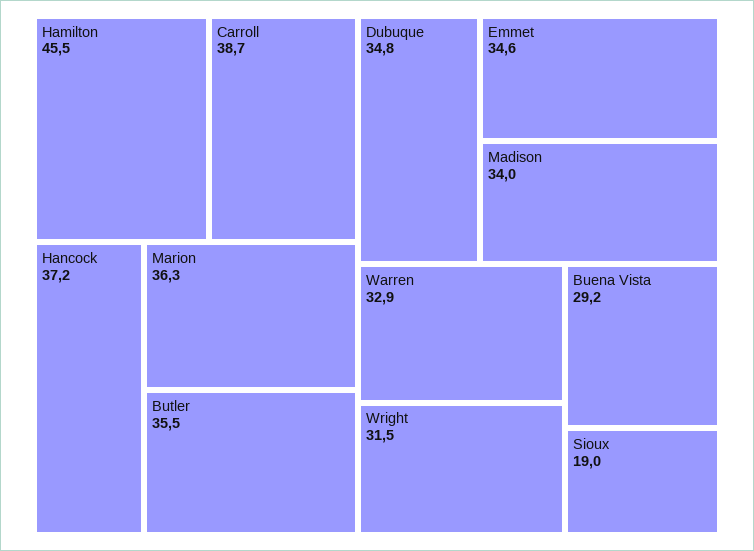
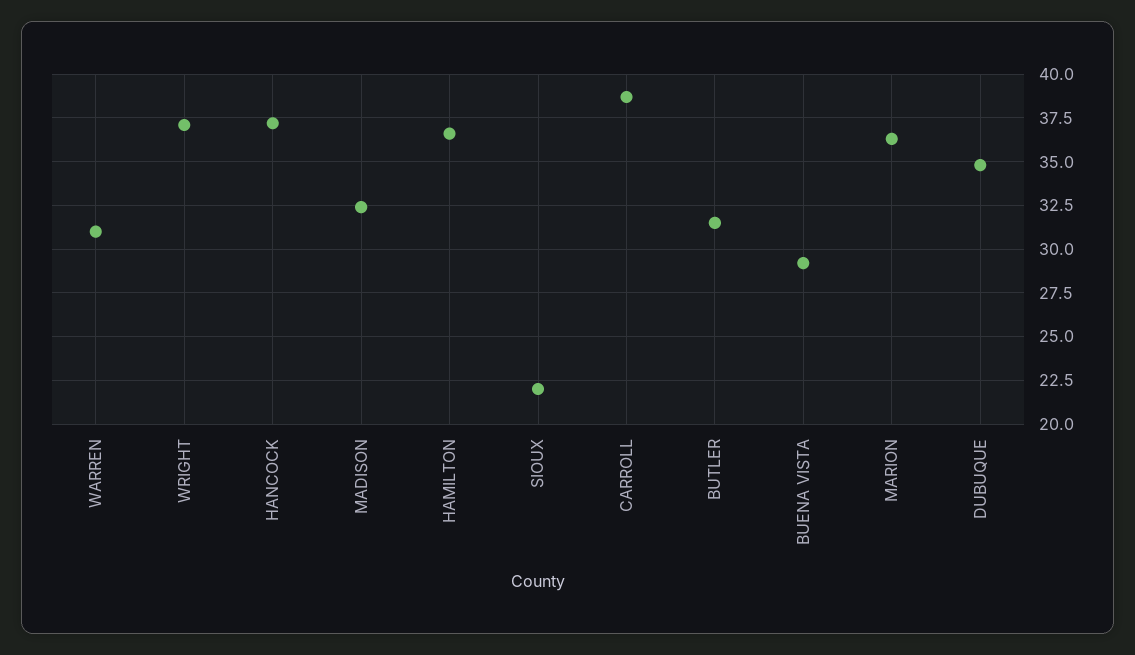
Hamilton: 45.5 -> 36.5
Butler: 35.5 -> 31.5
Emmet: 34.6 -> none
Madison: 34 -> 32.5
Warren: 32.9 -> 31
Wright: 31.5 -> 37
Sioux: 19 -> 22

